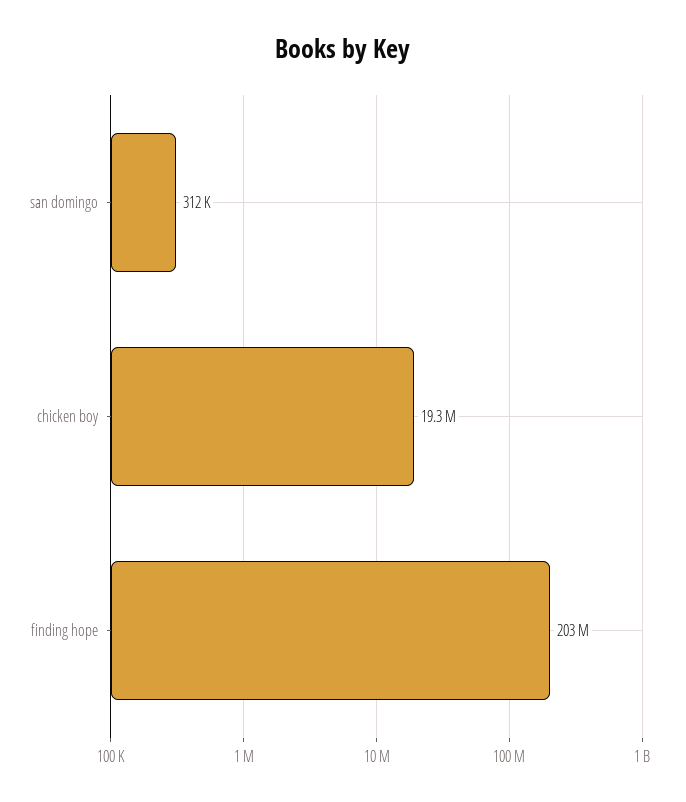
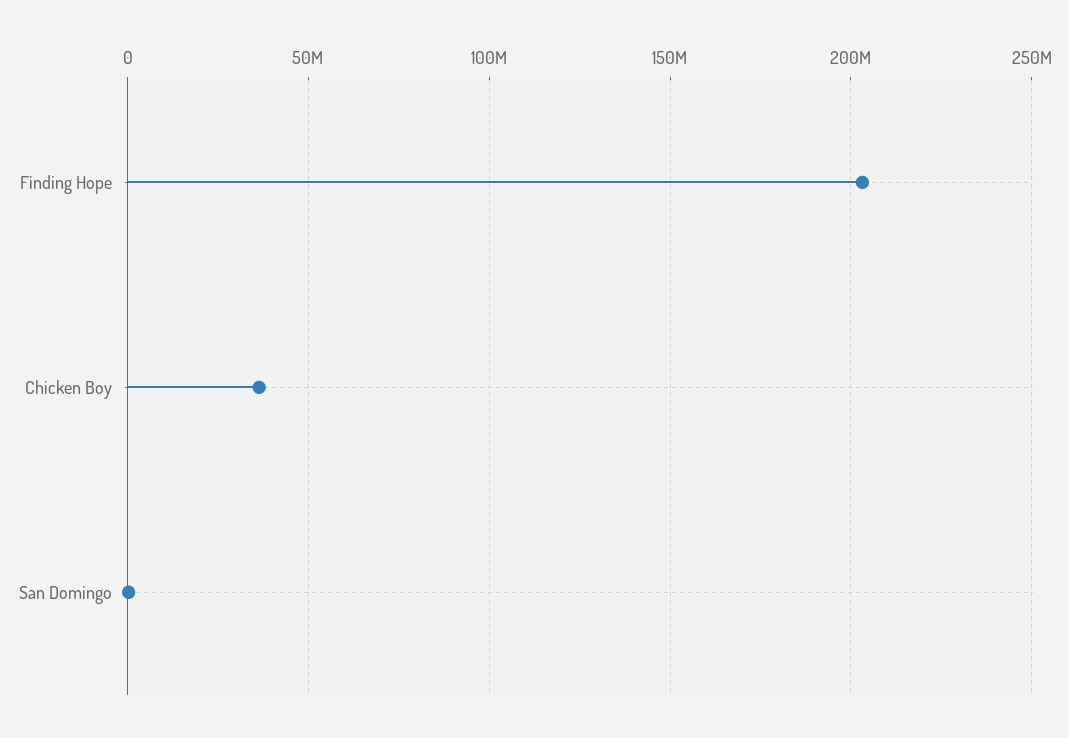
chicken boy: 19300000 -> 35000000

